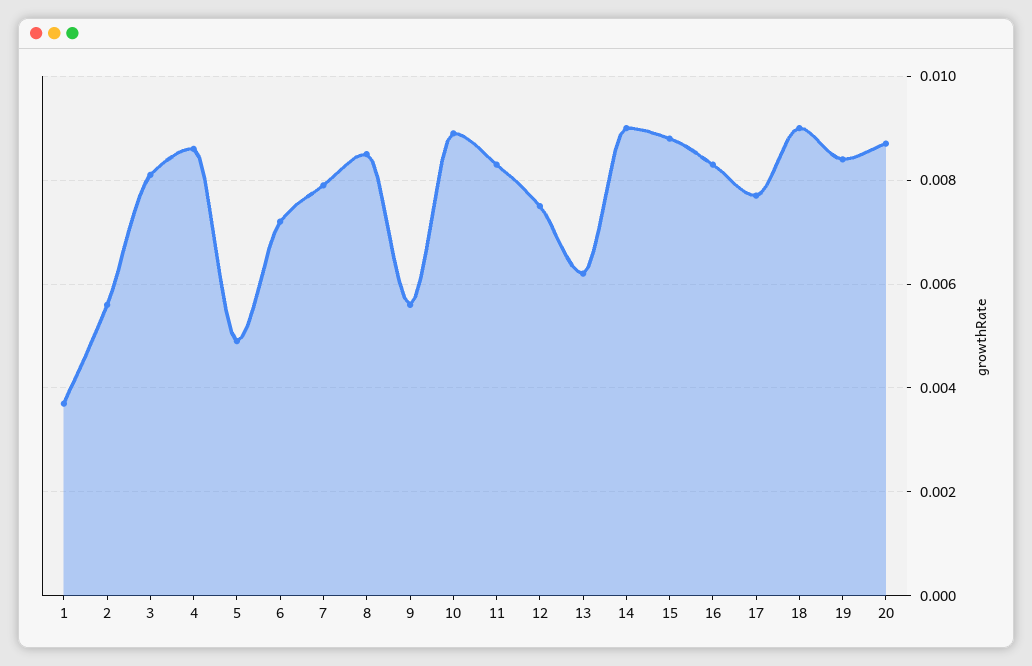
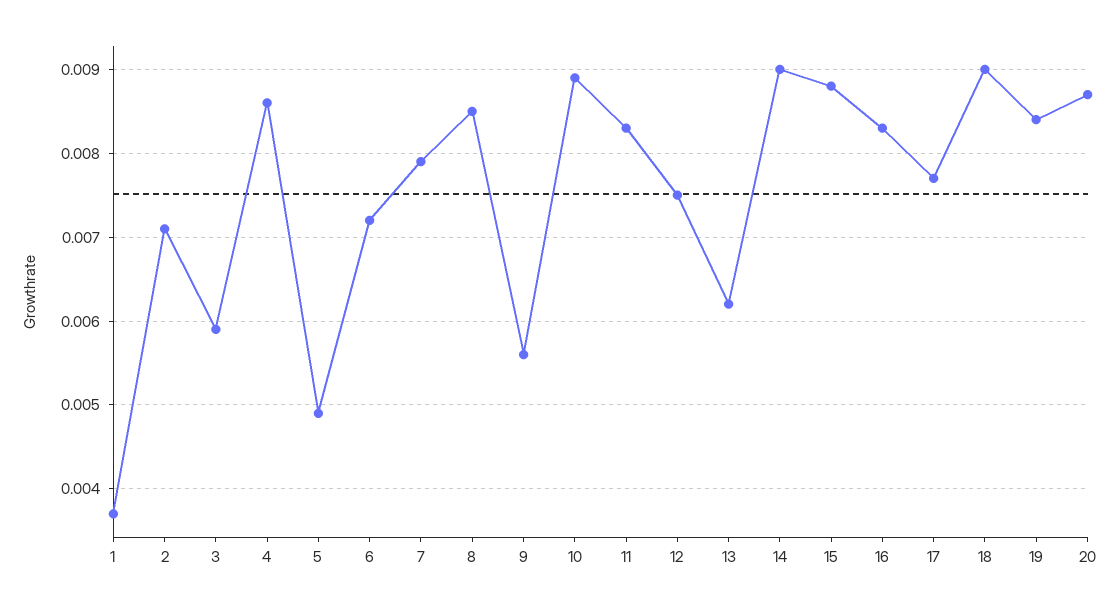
2: 0.0055 -> 0.0071
3: 0.008 -> 0.0059

